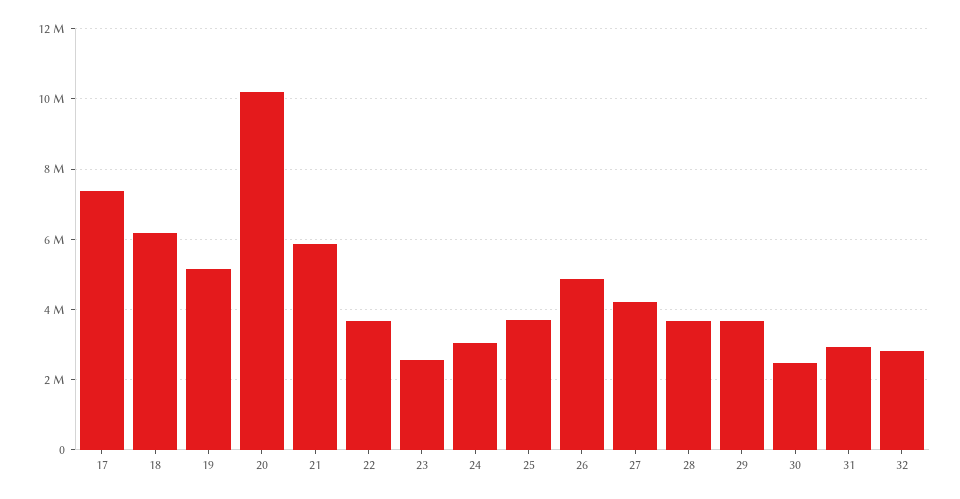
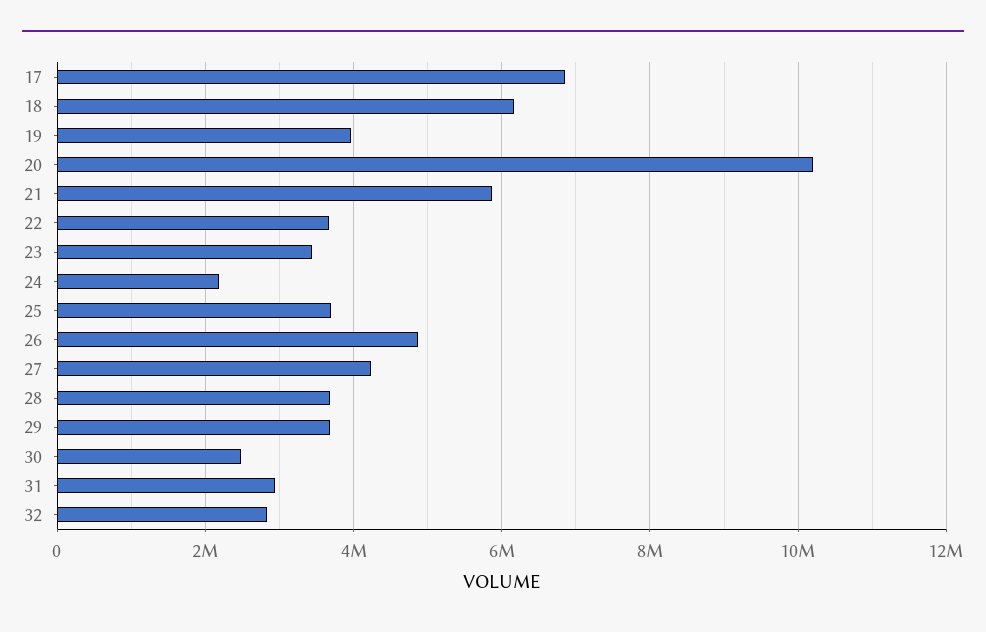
17: 7400000 -> 6800000
19: 5200000 -> 4000000
23: 2600000 -> 3400000
24: 3000000 -> 2200000

